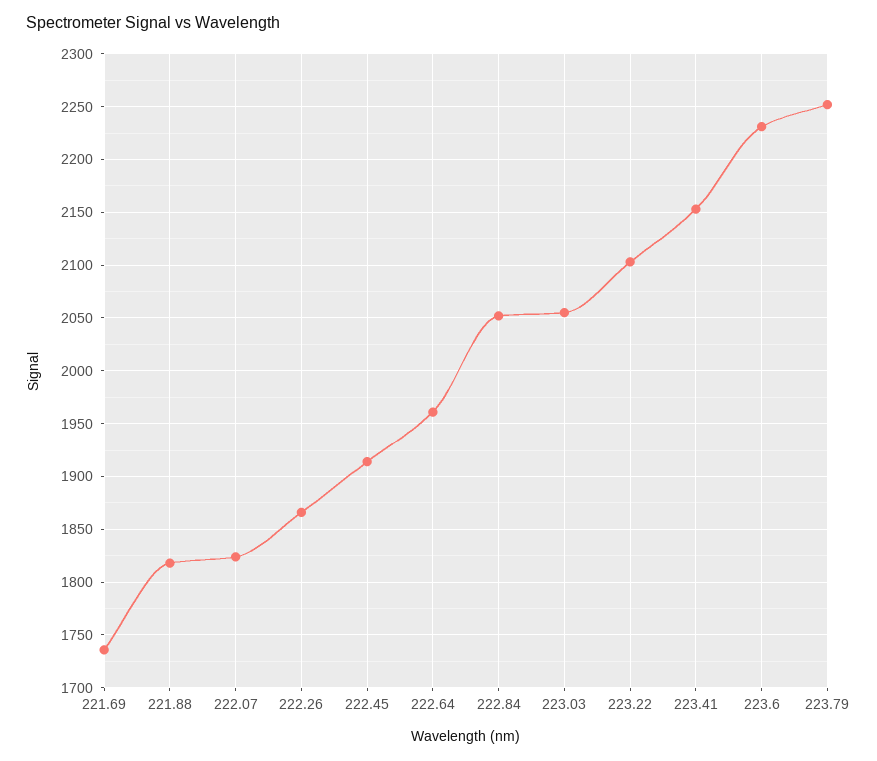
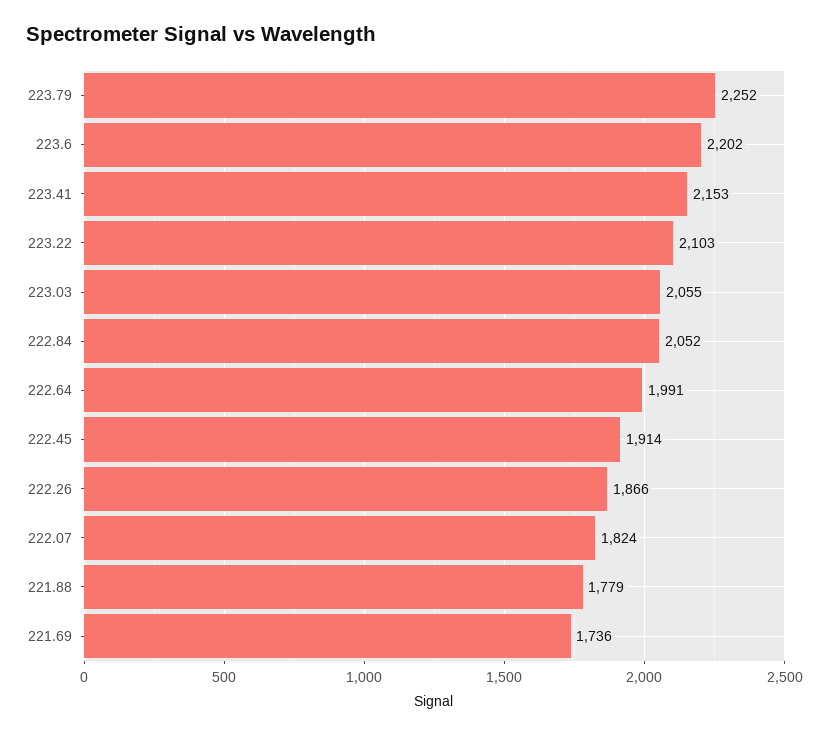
221.88: 1820 -> 1779
222.64: 1960 -> 1991
223.6: 2230 -> 2202

